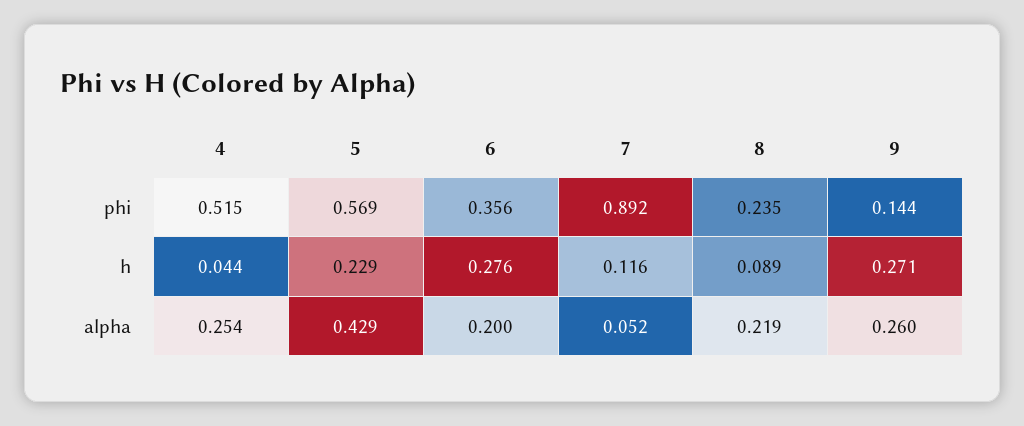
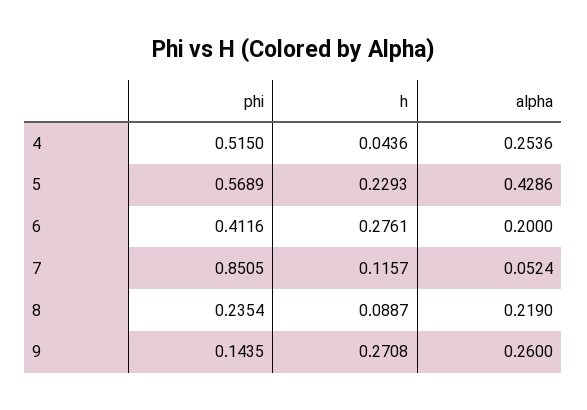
6, phi: 0.356 -> 0.4116
7, phi: 0.892 -> 0.8505

